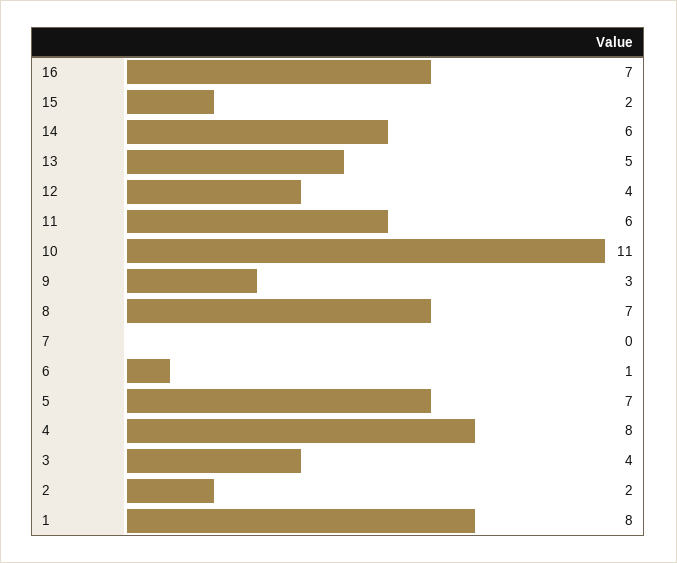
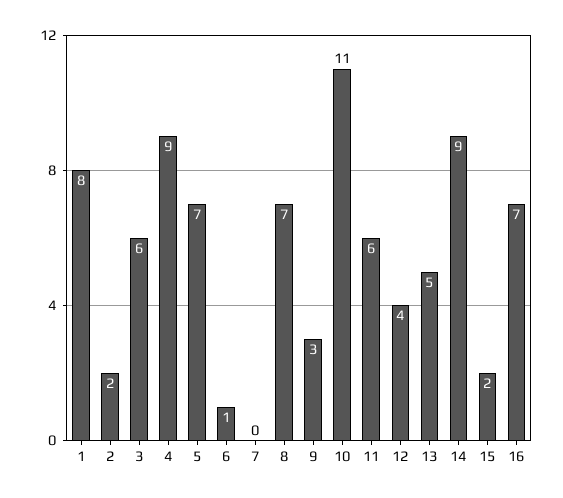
14: 6 -> 9
4: 8 -> 9
3: 4 -> 6

